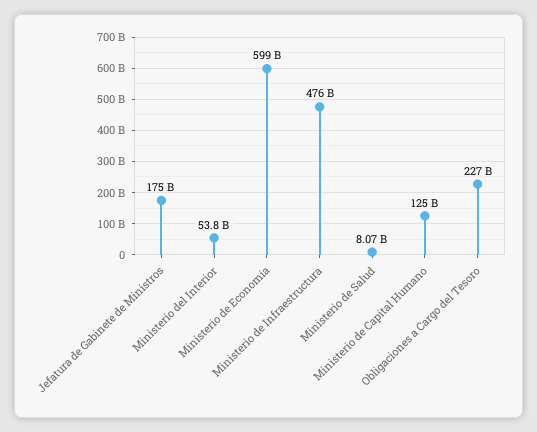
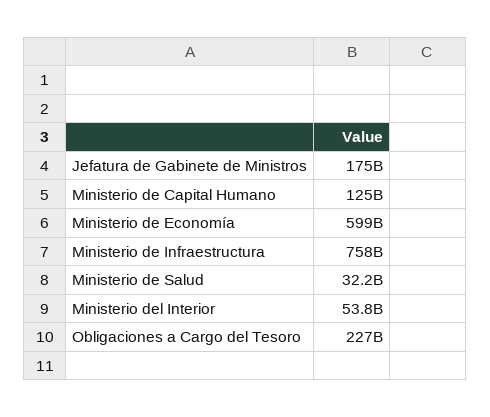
Ministerio de Infraestructura: 476000000000 -> 758000000000
Ministerio de Salud: 8070000000 -> 32200000000

